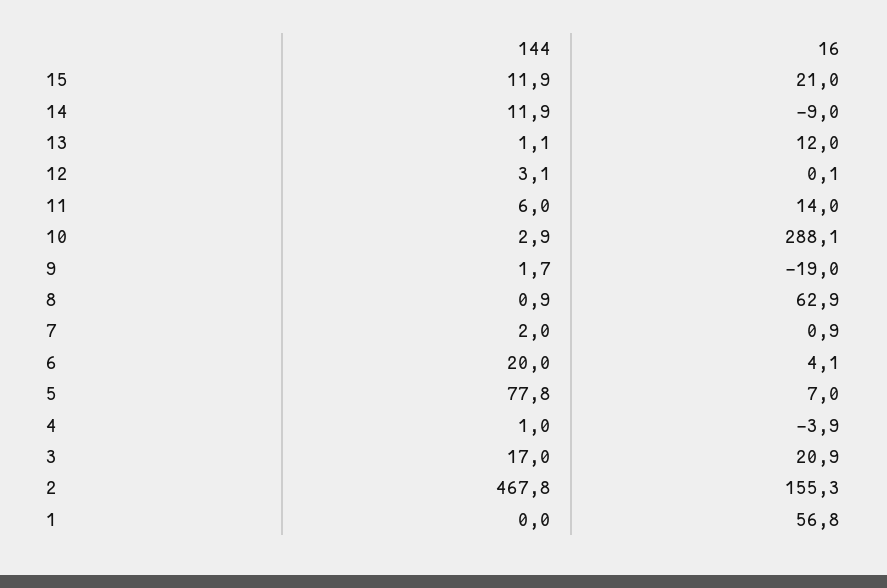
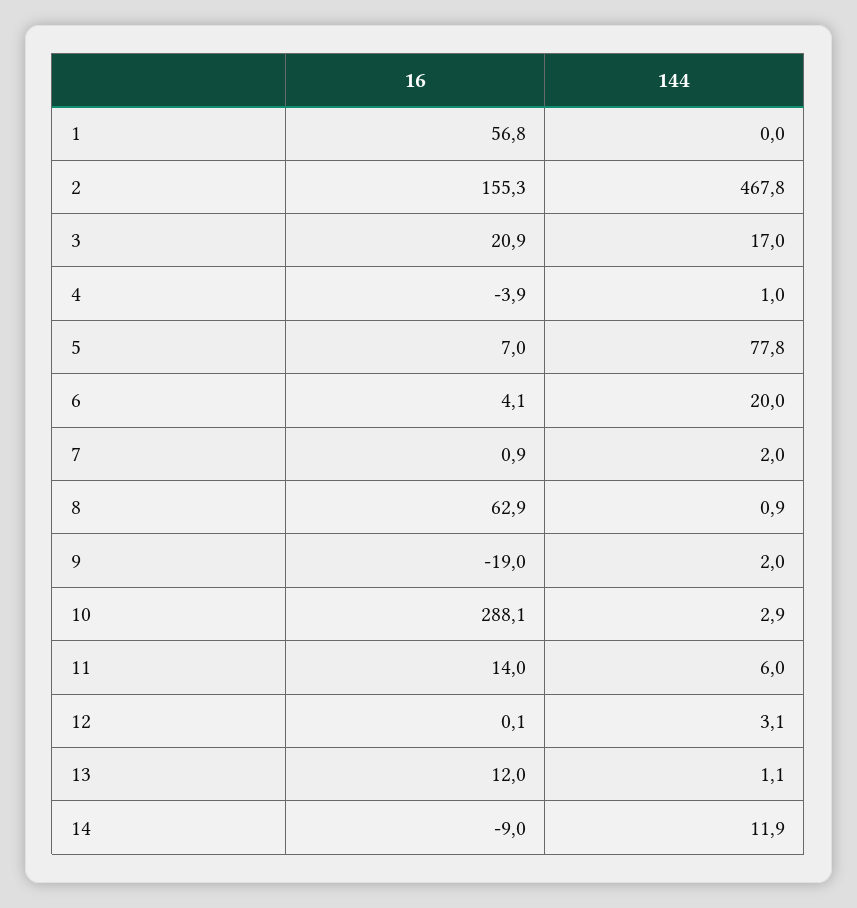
144, 15: 11.9 -> none
16, 15: 21 -> none
144, 9: 1.7 -> 2

